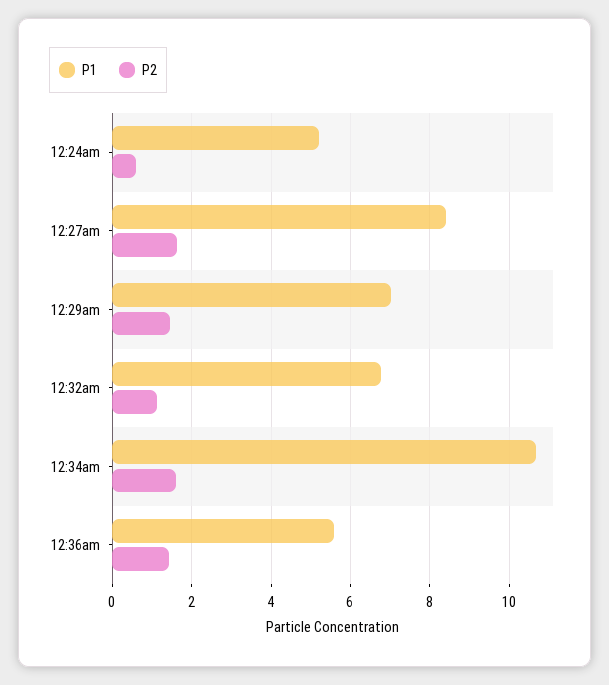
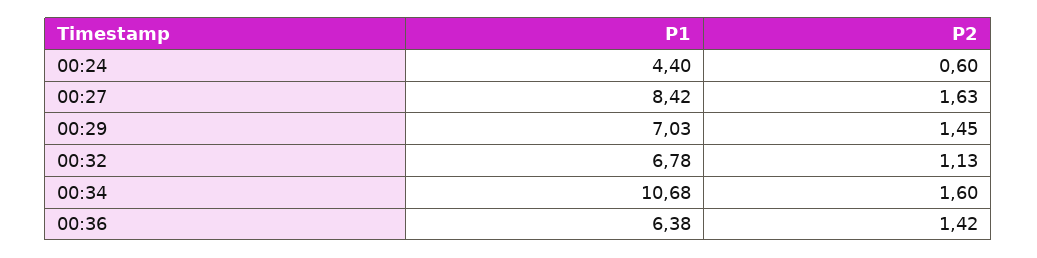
P1, 12:24am: 5.2 -> 4.4
P1, 12:36am: 5.6 -> 6.38

